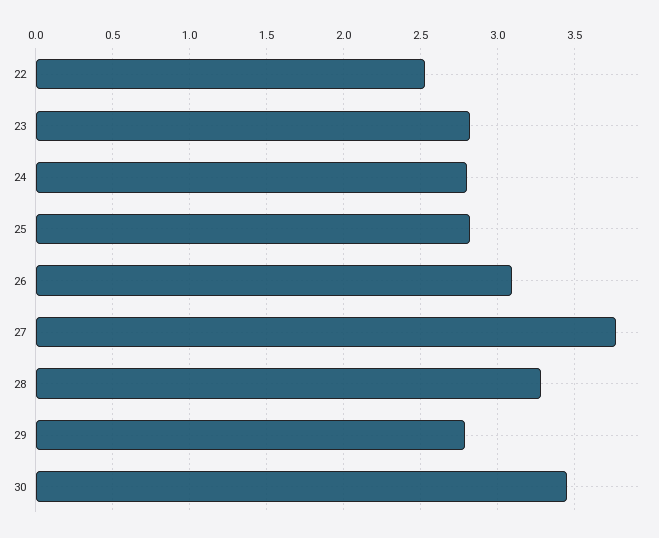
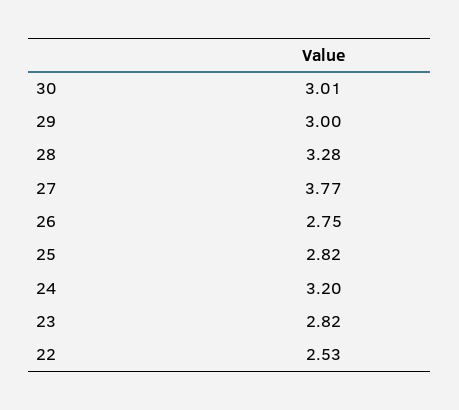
24: 2.8 -> 3.2
26: 3.1 -> 2.75
29: 2.8 -> 3
30: 3.45 -> 3.01

